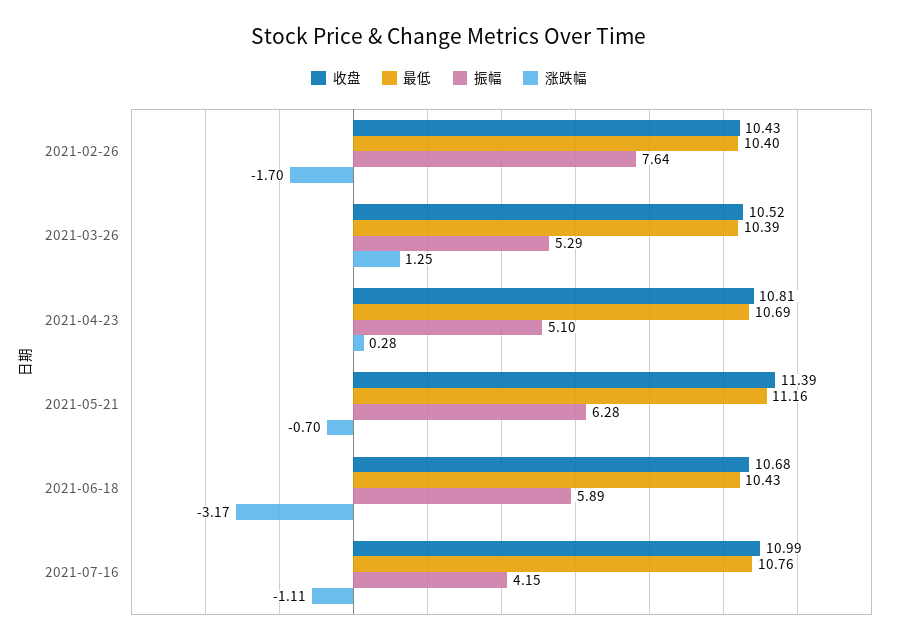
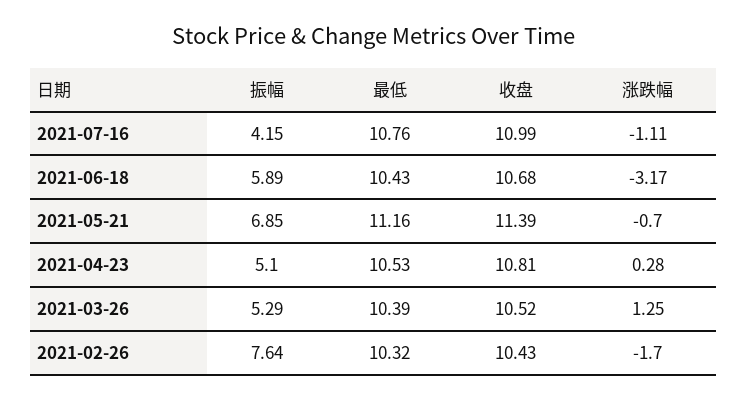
最低, 2021-02-26: 10.4 -> 10.32
最低, 2021-04-23: 10.69 -> 10.53
振幅, 2021-05-21: 6.28 -> 6.85

